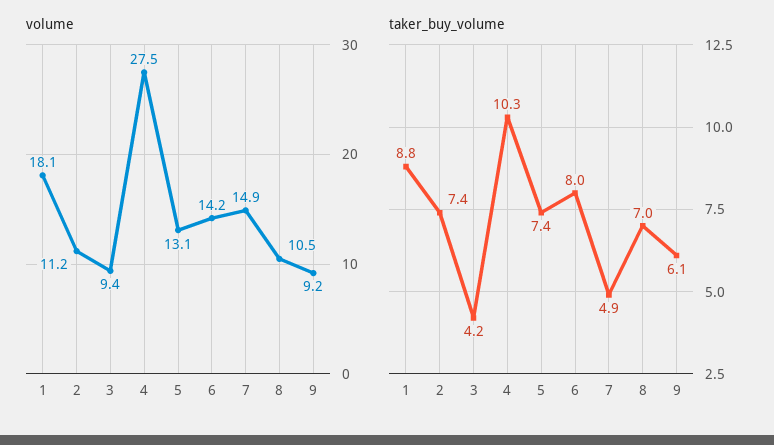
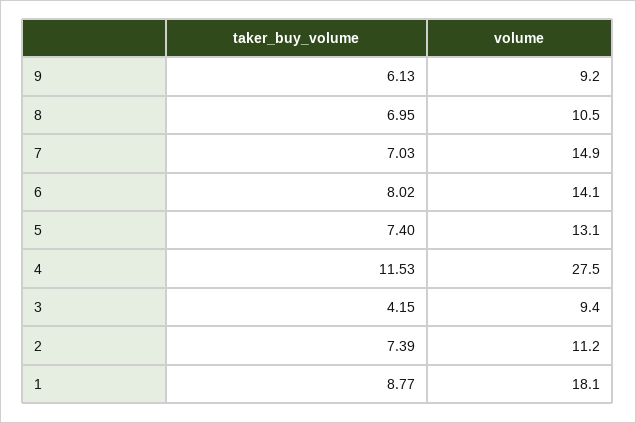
volume, 6: 14.2 -> 14.1
taker_buy_volume, 4: 10.3 -> 11.53
taker_buy_volume, 7: 4.9 -> 7.03

